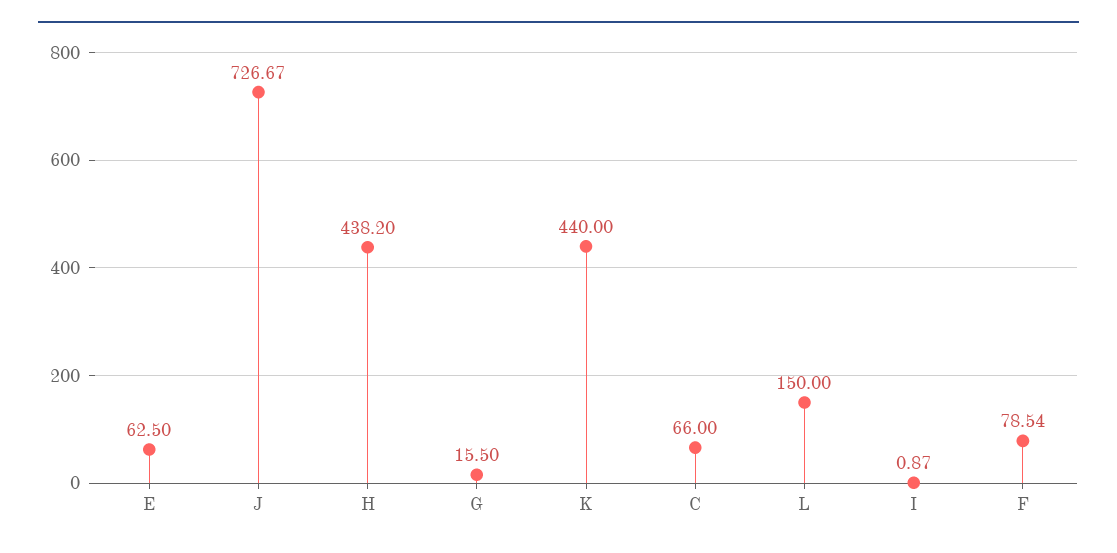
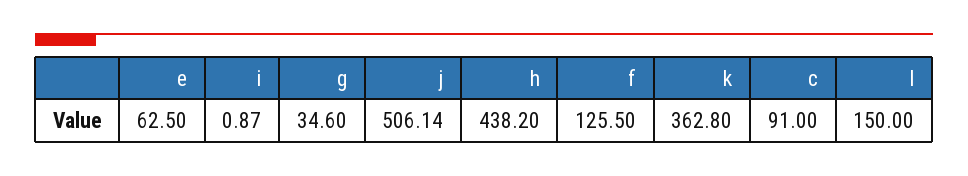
J: 726.67 -> 506.14
G: 15.5 -> 34.6
K: 440 -> 362.8
C: 66 -> 91
F: 78.54 -> 125.5

